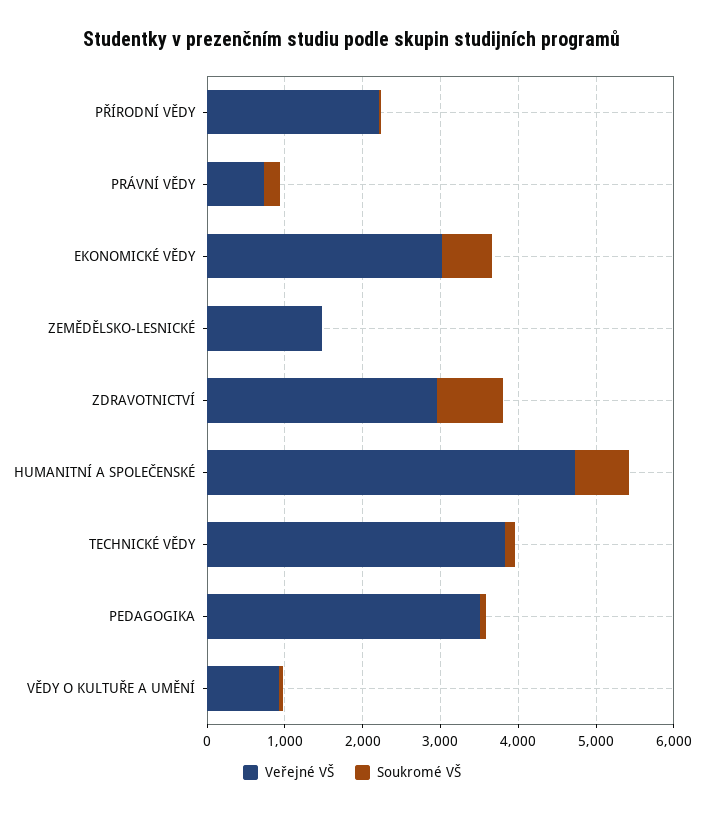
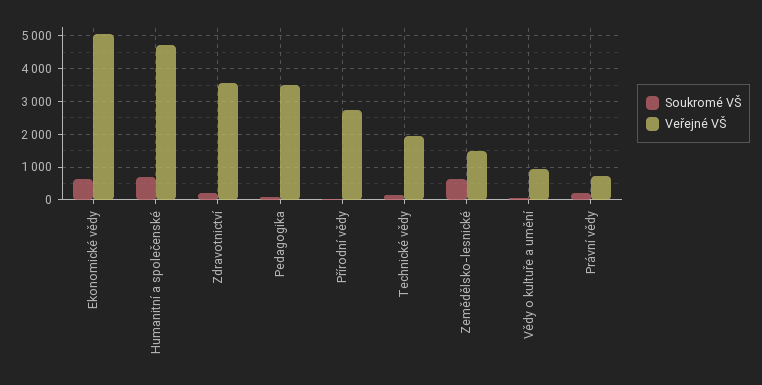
Veřejné VŠ, PŘÍRODNÍ VĚDY: 2200 -> 2800
Veřejné VŠ, EKONOMICKÉ VĚDY: 3000 -> 5000
Soukromé VŠ, ZEMĚDĚLSKO-LESNICKÉ: 0 -> 600
Veřejné VŠ, ZDRAVOTNICTVÍ: 3000 -> 3600
Soukromé VŠ, ZDRAVOTNICTVÍ: 800 -> 200
Veřejné VŠ, TECHNICKÉ VĚDY: 3800 -> 2000

